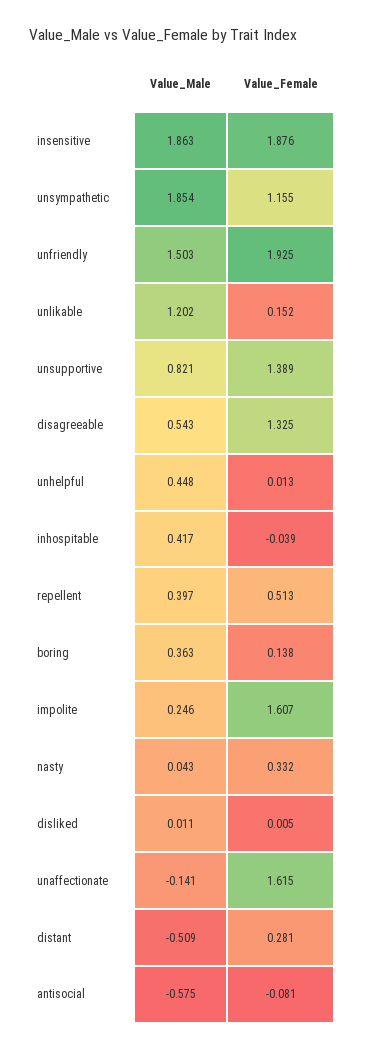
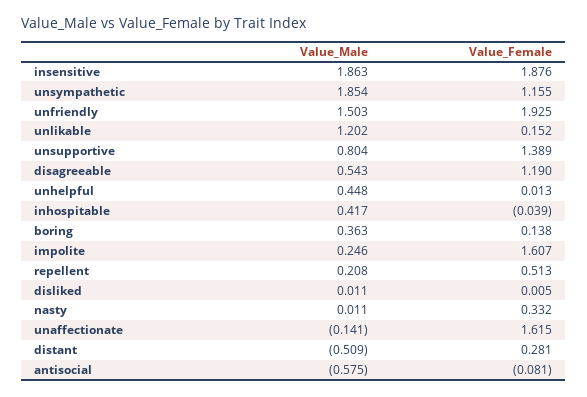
Value_Male, unsupportive: 0.821 -> 0.804
Value_Female, disagreeable: 1.325 -> 1.19
Value_Male, repellent: 0.397 -> 0.208
Value_Male, nasty: 0.043 -> 0.011

